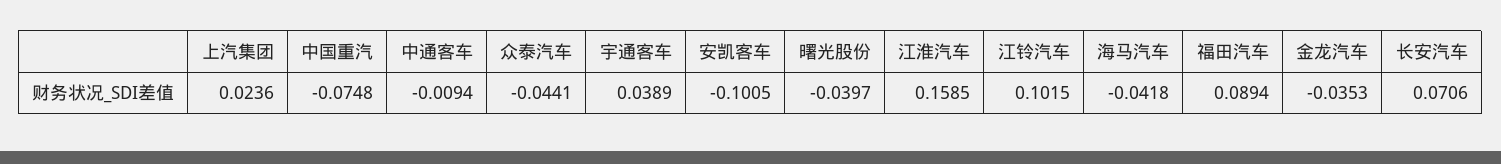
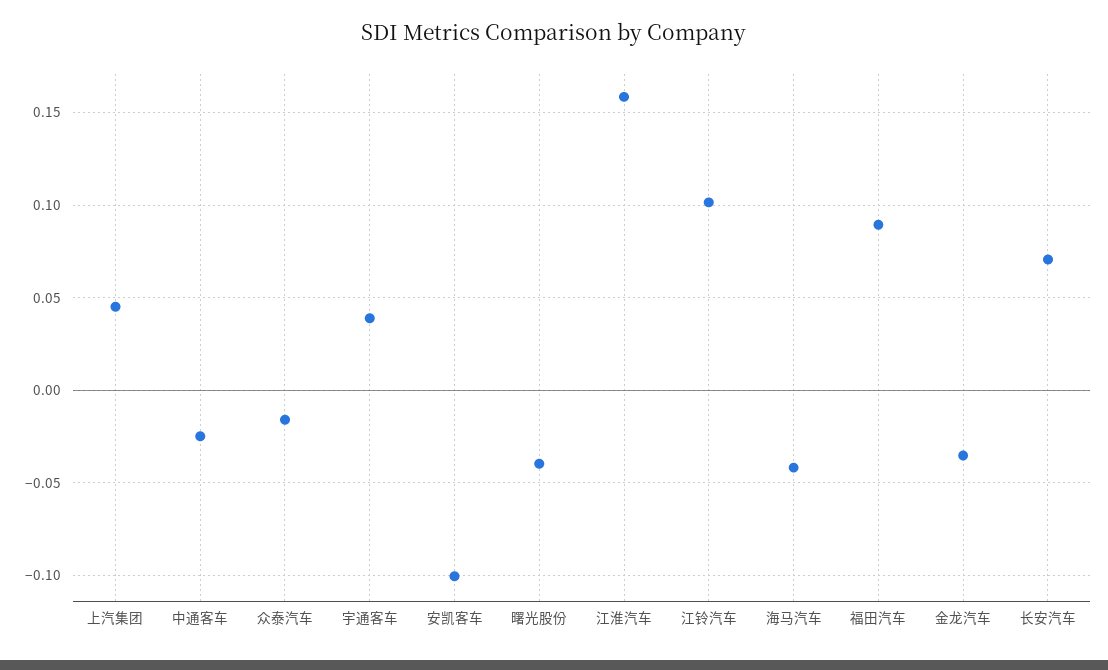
上汽集团: 0.0236 -> 0.045
中国重汽: -0.0748 -> none
中通客车: -0.0094 -> -0.025
众泰汽车: -0.0441 -> -0.015

